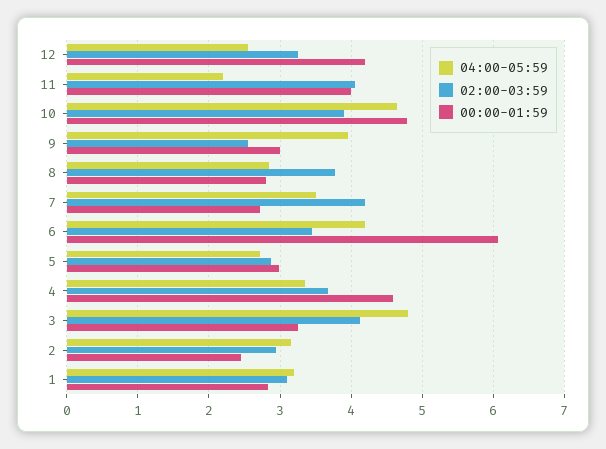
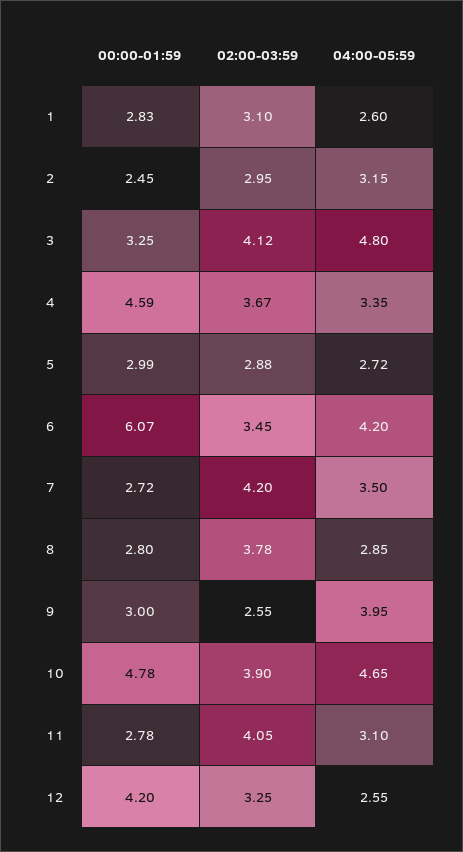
04:00-05:59, 11: 2.2 -> 3.1
00:00-01:59, 11: 4 -> 2.78
04:00-05:59, 1: 3.2 -> 2.6

